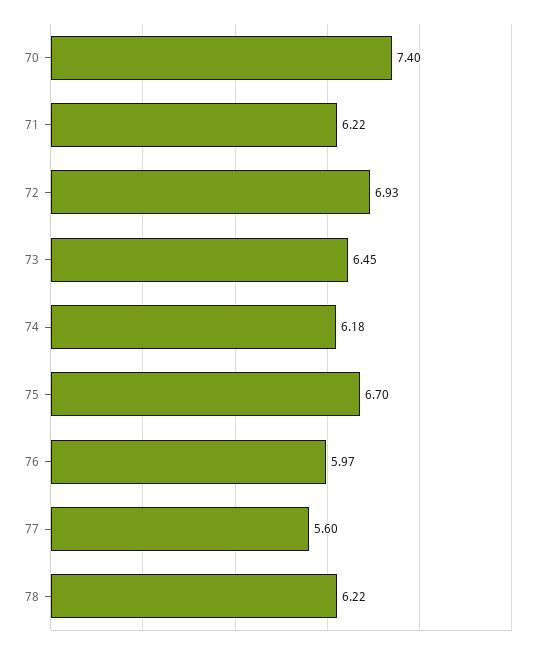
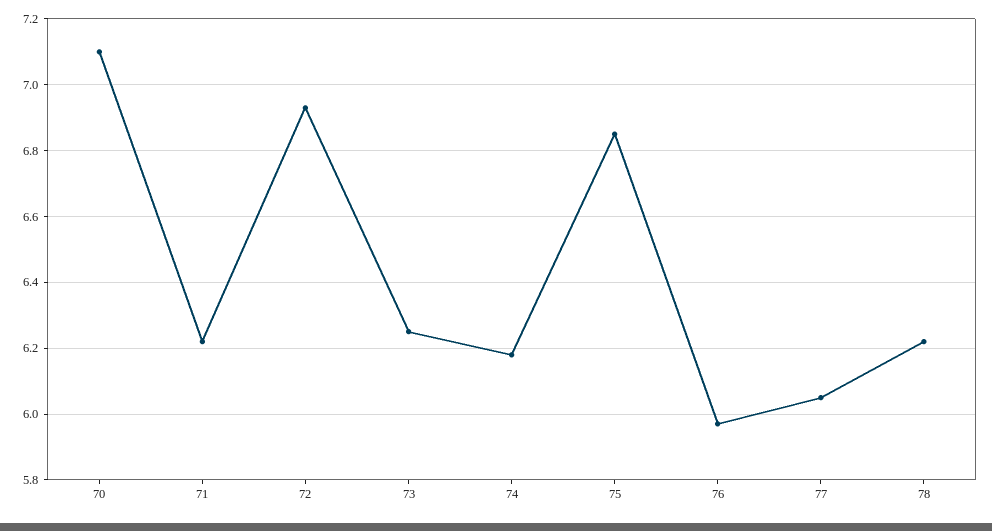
70: 7.4 -> 7.1
73: 6.45 -> 6.25
75: 6.7 -> 6.85
77: 5.6 -> 6.05

